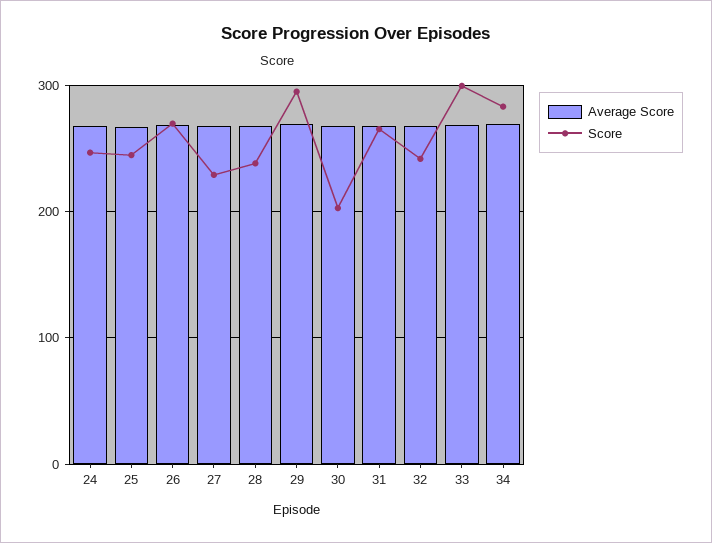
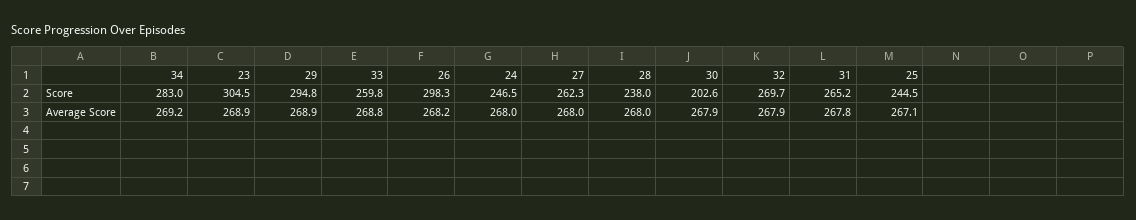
Score, 26: 270 -> 298.3
Score, 27: 230 -> 262.3
Score, 32: 240 -> 269.7
Score, 33: 300 -> 259.8
Score, 23: none -> 304.5
Average Score, 23: none -> 268.9

